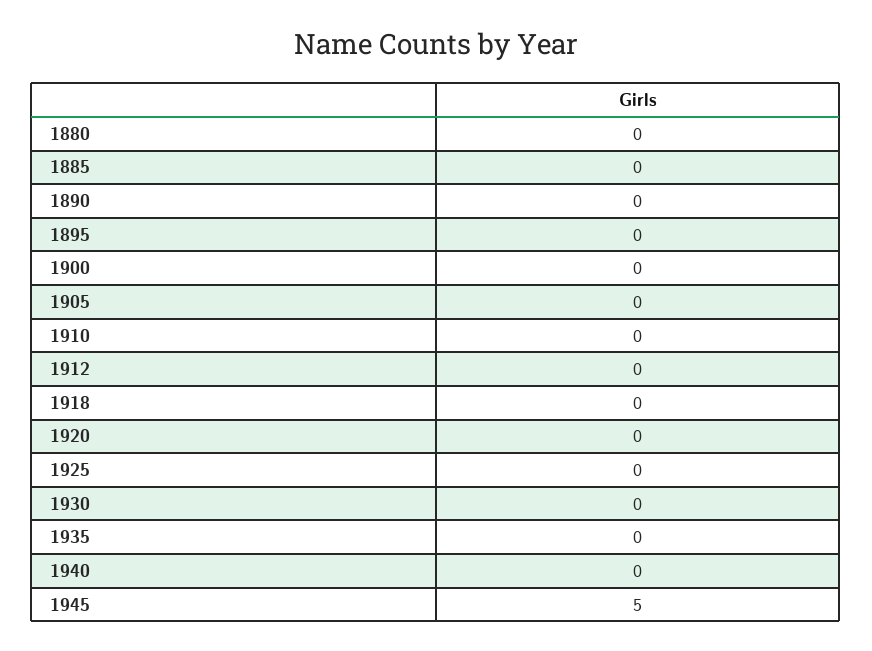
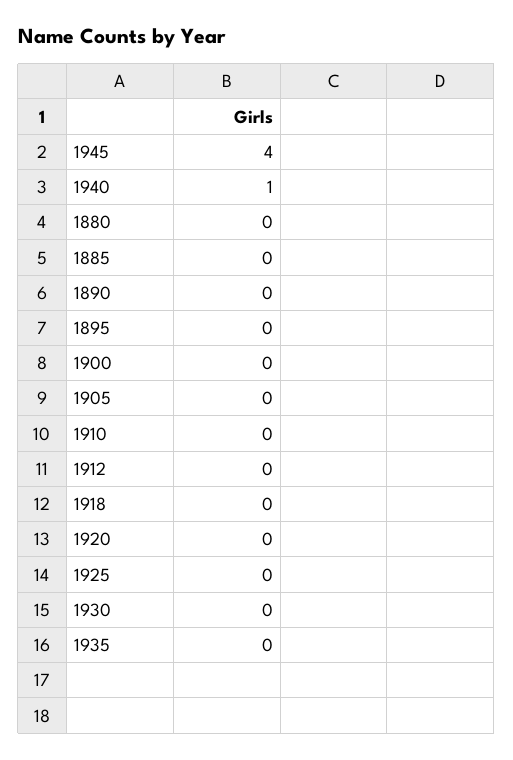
1940: 0 -> 1
1945: 5 -> 4

